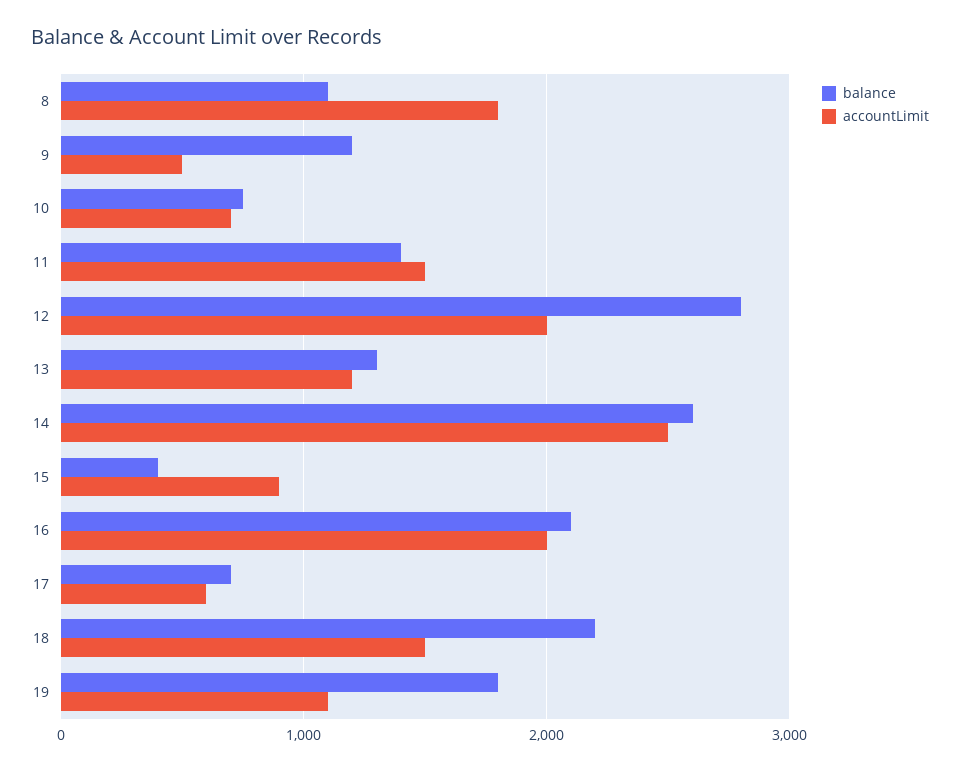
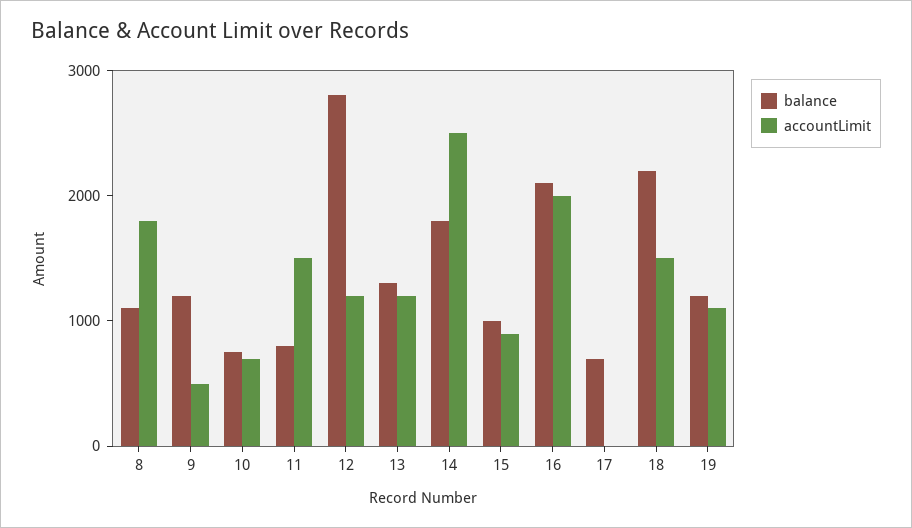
balance, 11: 1400 -> 800
accountLimit, 12: 2000 -> 1200
balance, 14: 2600 -> 1800
balance, 15: 400 -> 1000
accountLimit, 17: 600 -> 0
balance, 19: 1800 -> 1200

